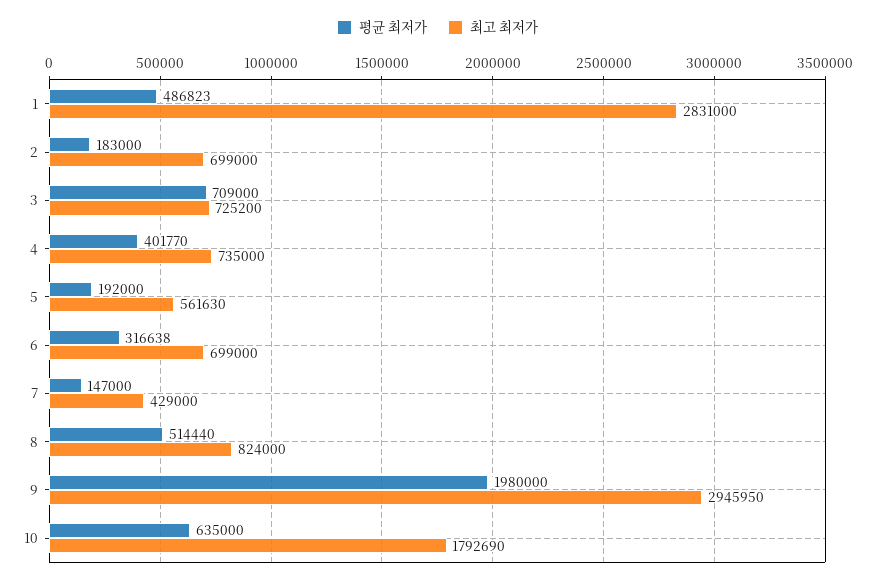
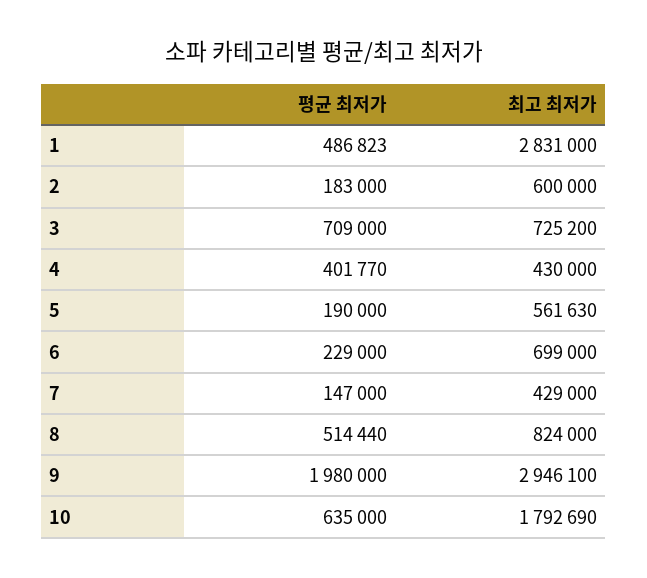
최고 최저가, 2: 699000 -> 600000
최고 최저가, 4: 735000 -> 430000
평균 최저가, 5: 192000 -> 190000
평균 최저가, 6: 316638 -> 229000
최고 최저가, 9: 2945950 -> 2946100

